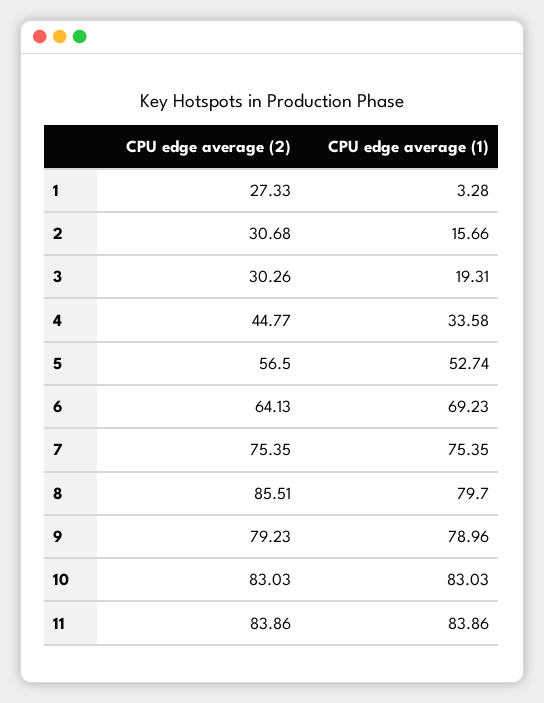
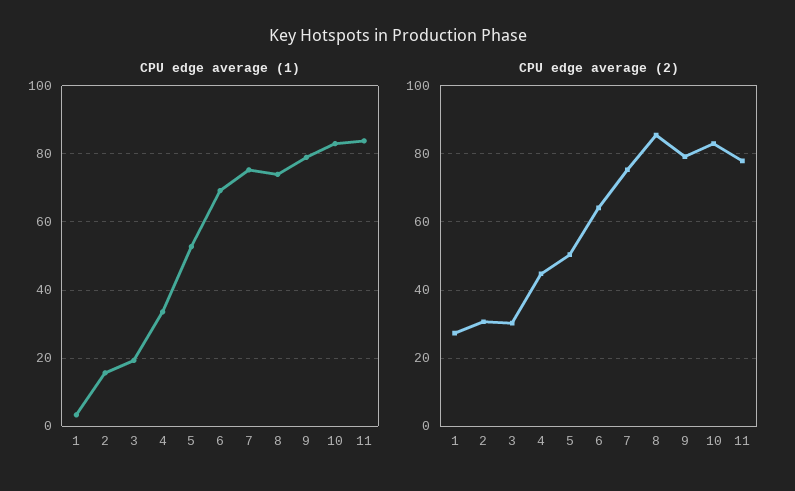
CPU edge average (2), 5: 56.5 -> 50
CPU edge average (1), 8: 79.7 -> 74
CPU edge average (2), 11: 83.86 -> 78

